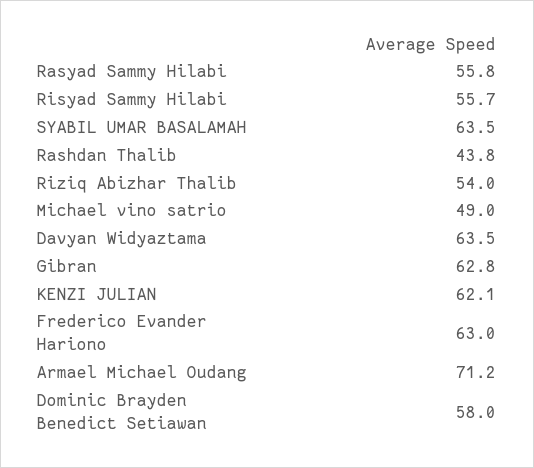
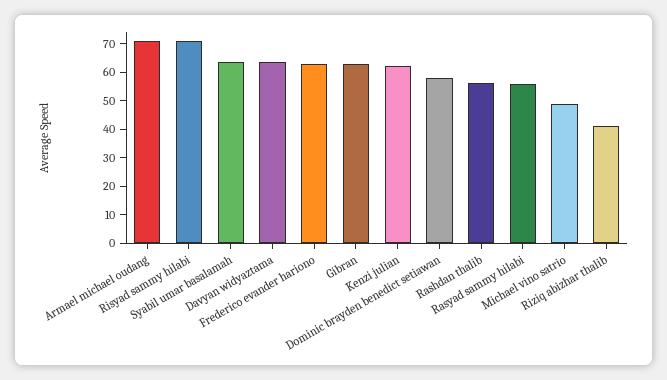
Risyad Sammy Hilabi: 55.7 -> 70
Rashdan Thalib: 43.8 -> 55
Riziq Abizhar Thalib: 54 -> 40

